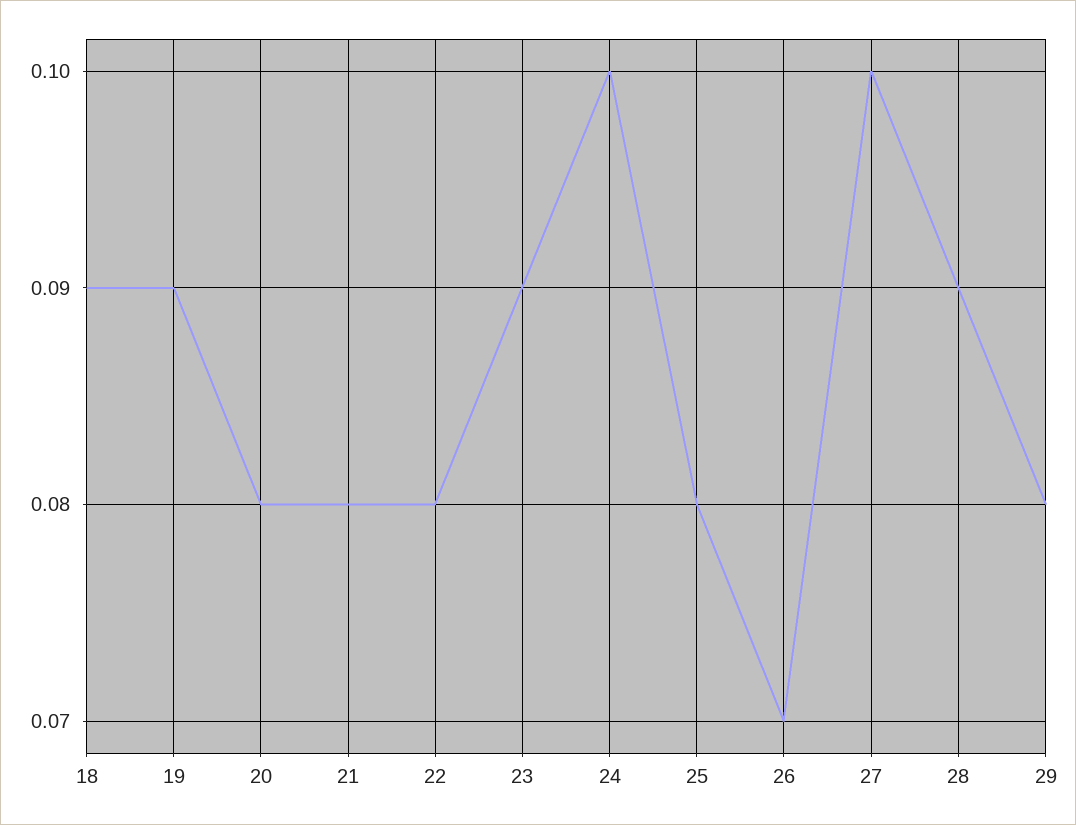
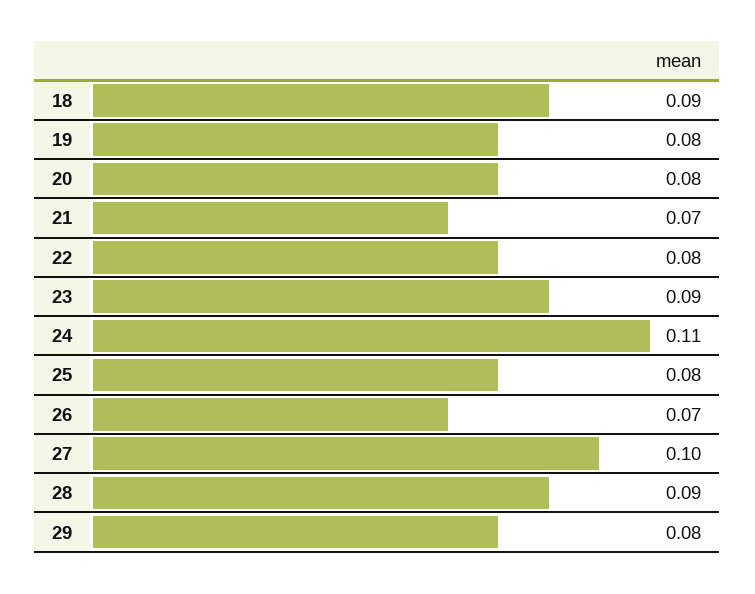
19: 0.09 -> 0.08
21: 0.08 -> 0.07
24: 0.1 -> 0.11

